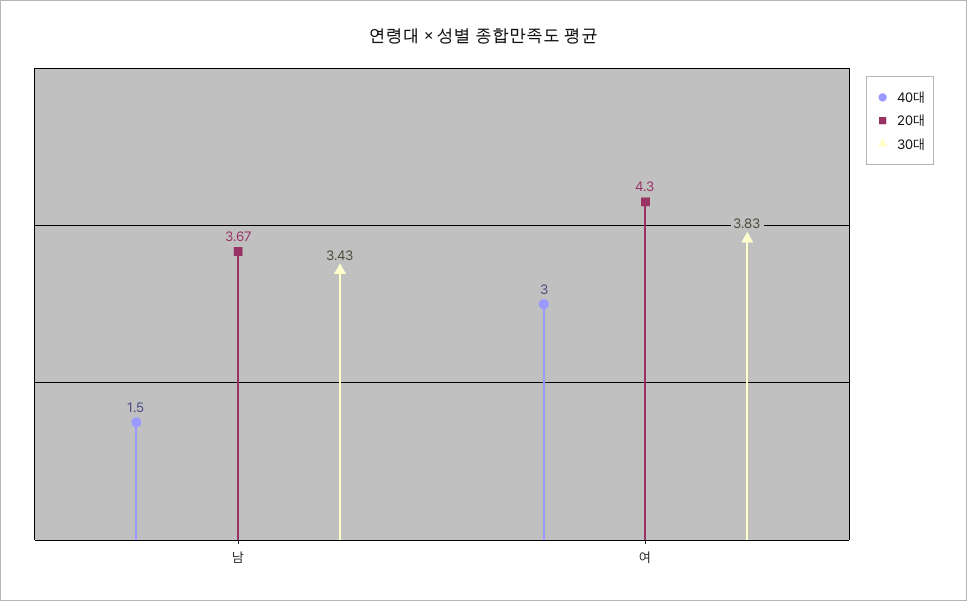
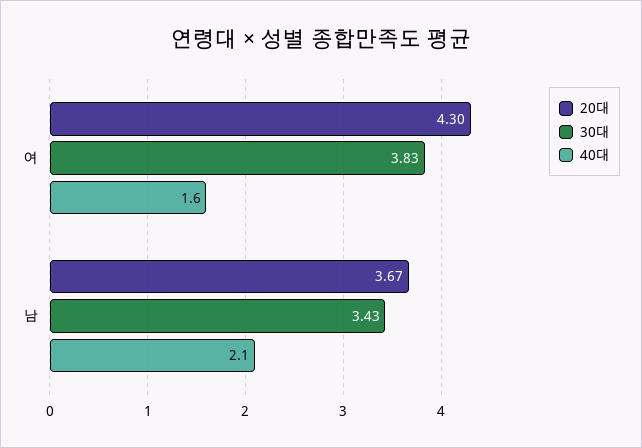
40대, 남: 1.5 -> 2.1
40대, 여: 3 -> 1.6

